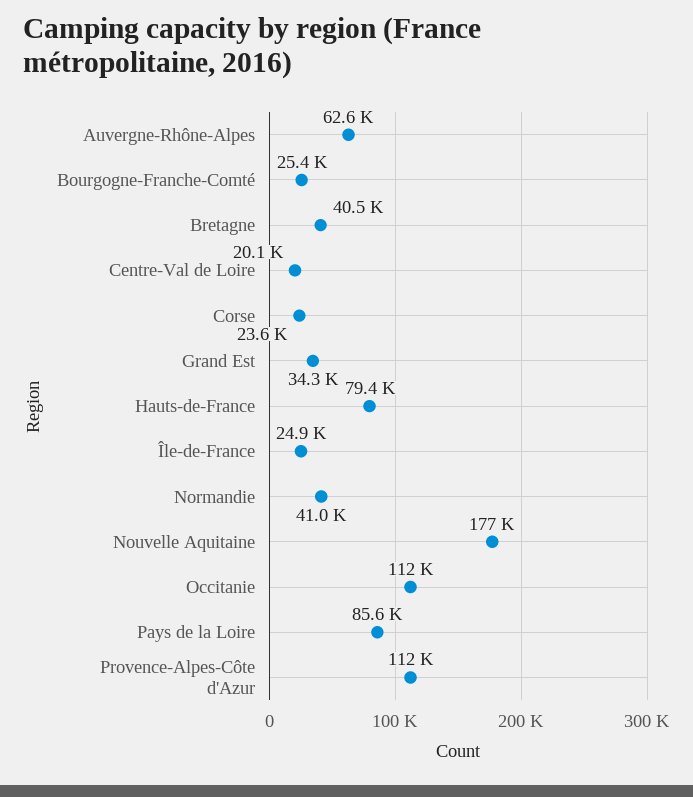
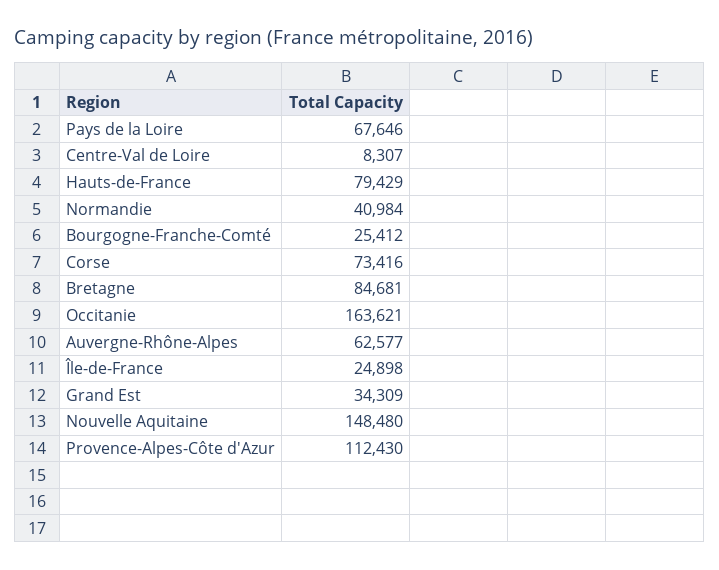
Bretagne: 40500 -> 84681
Centre-Val de Loire: 20100 -> 8307
Corse: 23600 -> 73416
Nouvelle Aquitaine: 177000 -> 148480
Occitanie: 112000 -> 163621
Pays de la Loire: 85600 -> 67646

